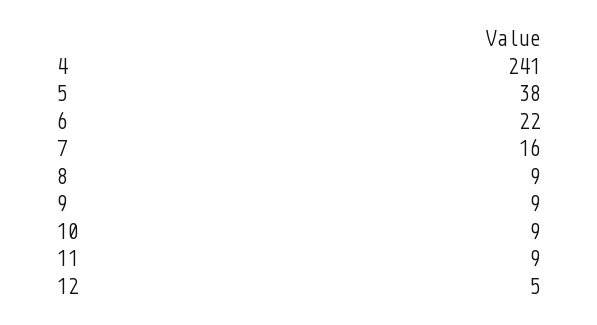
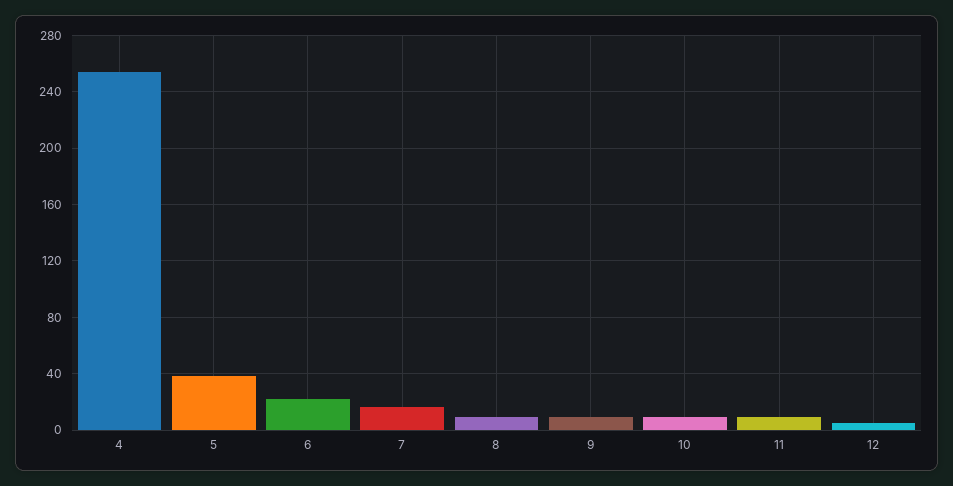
4: 241 -> 255

